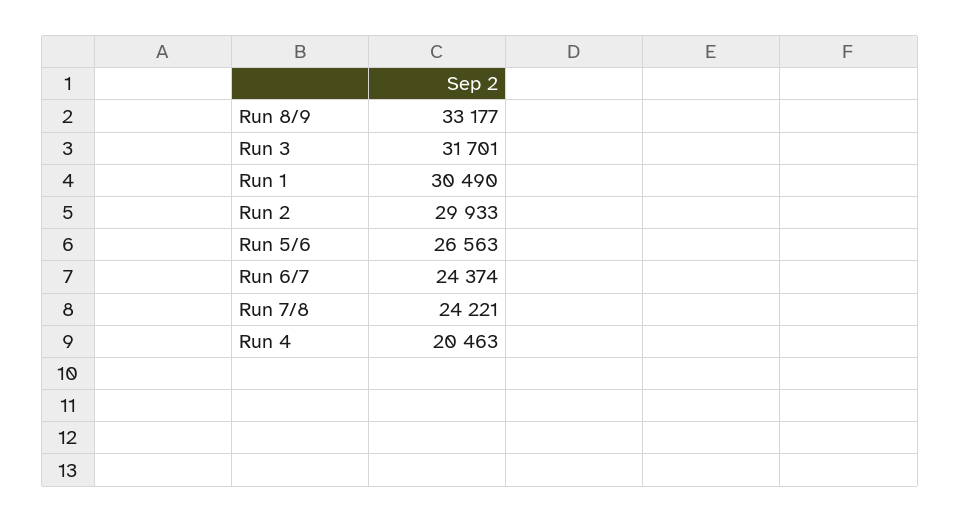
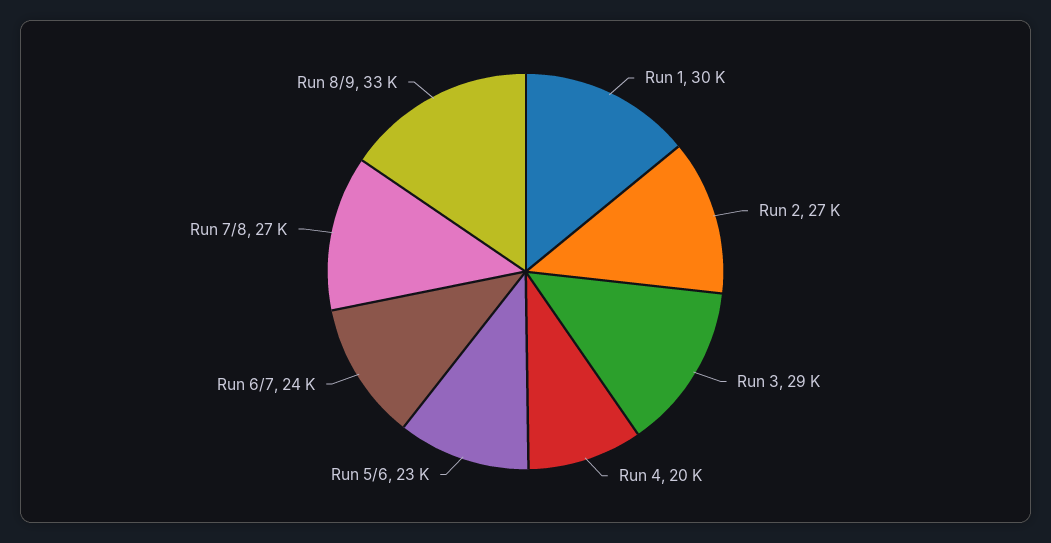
Run 3: 31701 -> 29000
Run 2: 29933 -> 27000
Run 5/6: 26563 -> 23000
Run 7/8: 24221 -> 27000

